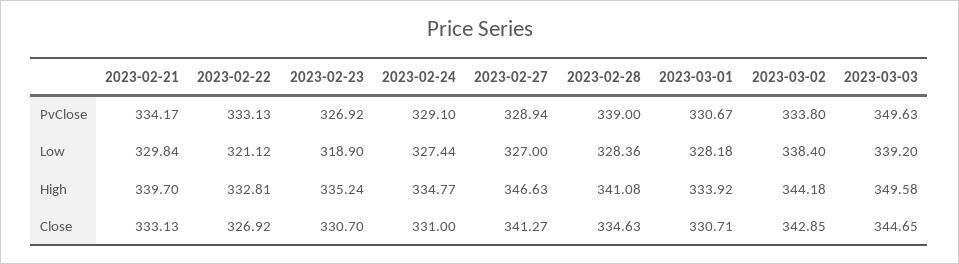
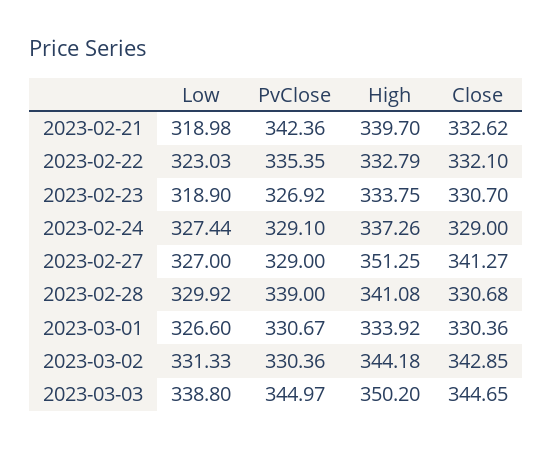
2023-02-21, PvClose: 334.17 -> 342.36
2023-02-22, PvClose: 333.13 -> 335.35
2023-02-27, PvClose: 328.94 -> 329
2023-03-02, PvClose: 333.8 -> 330.36
2023-03-03, PvClose: 349.63 -> 344.97
2023-02-21, Low: 329.84 -> 318.98
2023-02-22, Low: 321.12 -> 323.03
2023-02-28, Low: 328.36 -> 329.92
2023-03-01, Low: 328.18 -> 326.6
2023-03-02, Low: 338.4 -> 331.33
2023-03-03, Low: 339.2 -> 338.8
2023-02-22, High: 332.81 -> 332.79
2023-02-23, High: 335.24 -> 333.75
2023-02-24, High: 334.77 -> 337.26
2023-02-27, High: 346.63 -> 351.25
2023-03-03, High: 349.58 -> 350.2
2023-02-21, Close: 333.13 -> 332.62
2023-02-22, Close: 326.92 -> 332.1
2023-02-24, Close: 331 -> 329
2023-02-28, Close: 334.63 -> 330.68
2023-03-01, Close: 330.71 -> 330.36

